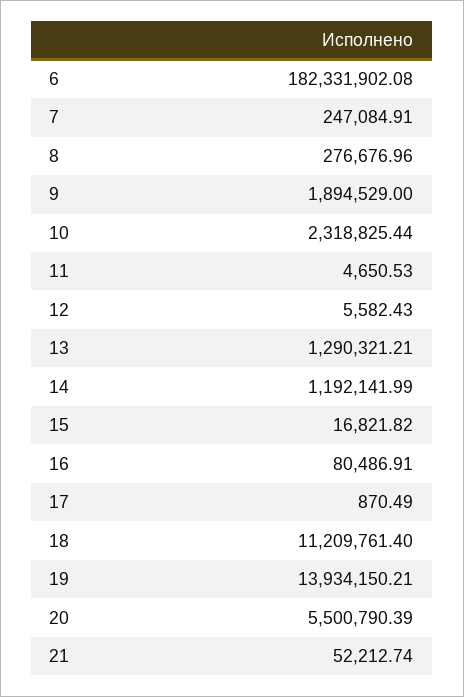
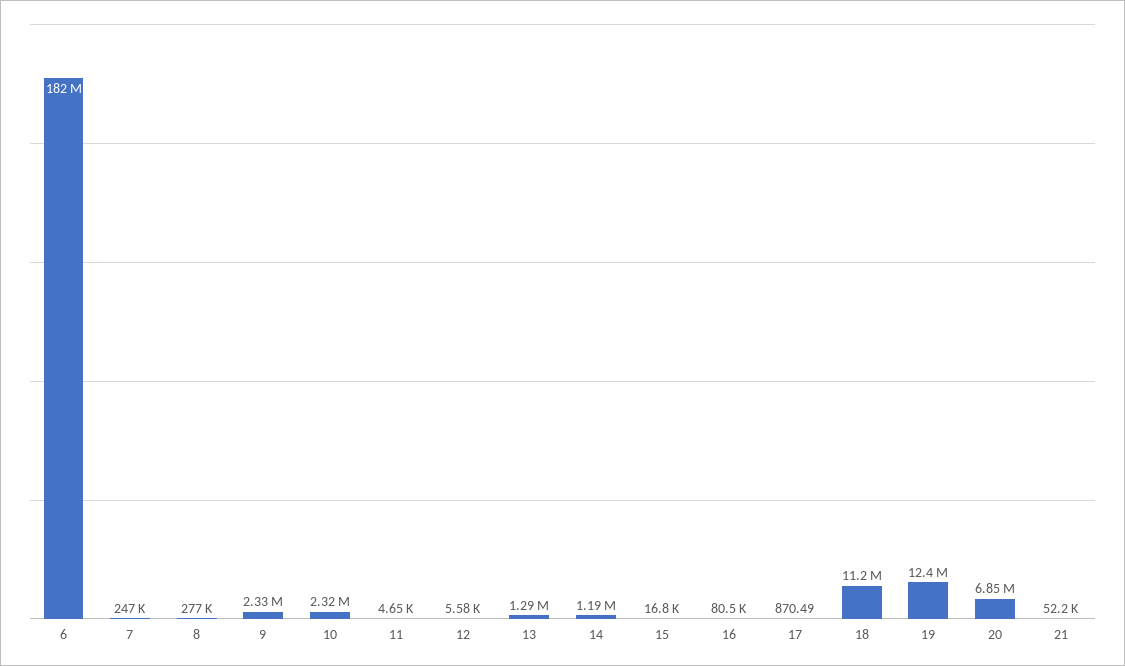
9: 1894529 -> 2330000
19: 13934150.21 -> 12400000
20: 5500790.39 -> 6850000

